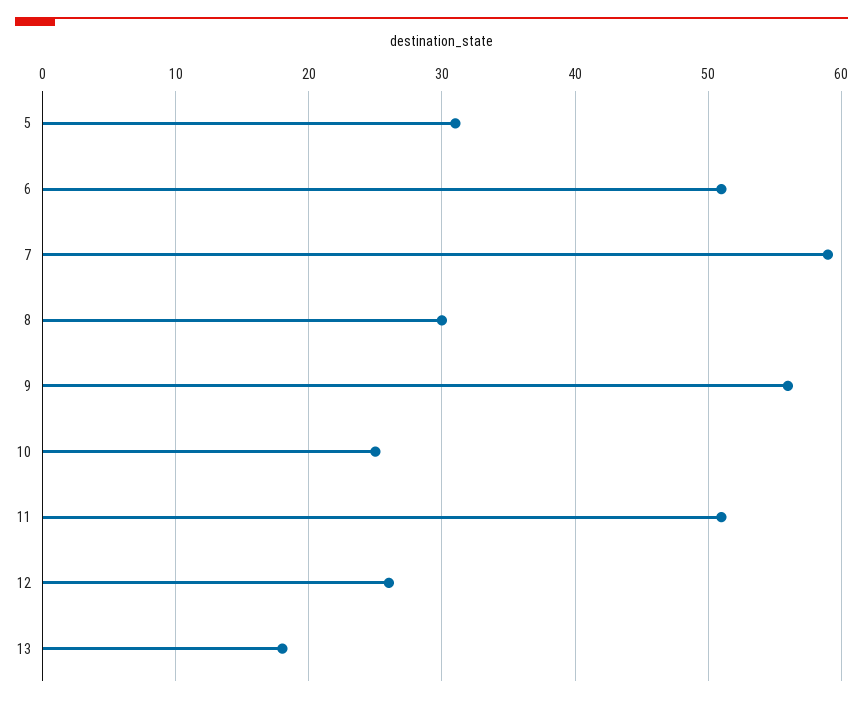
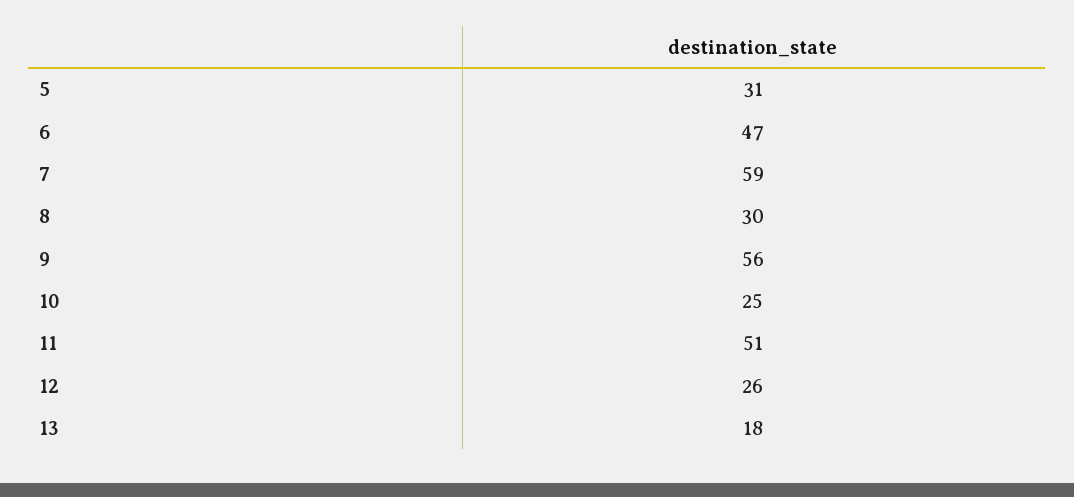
6: 51 -> 47

